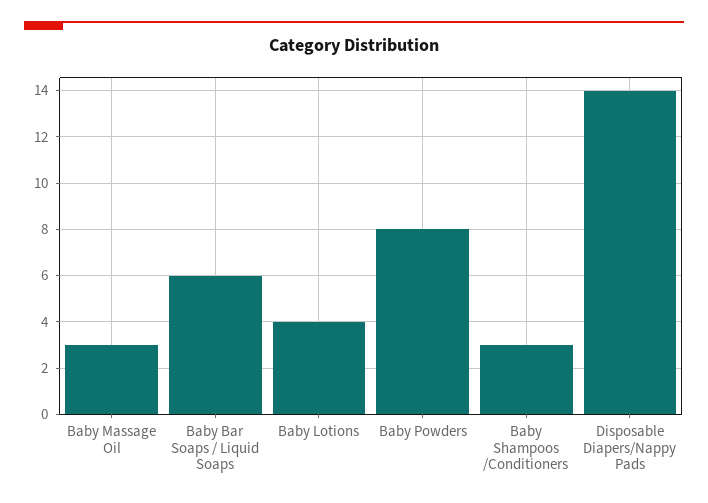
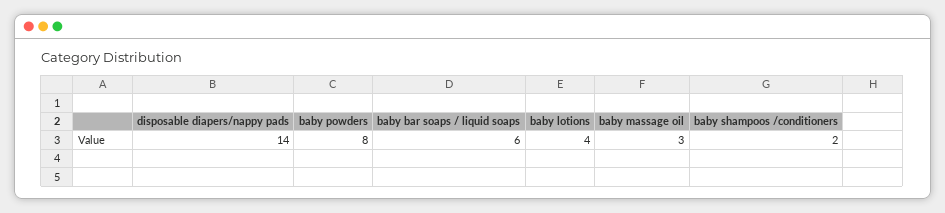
Baby Shampoos /Conditioners: 3 -> 2

